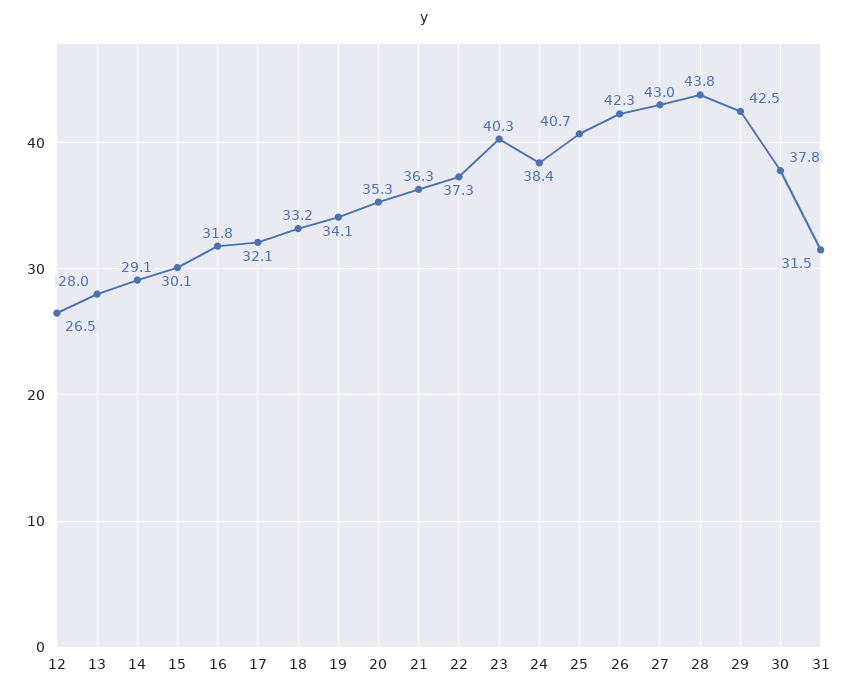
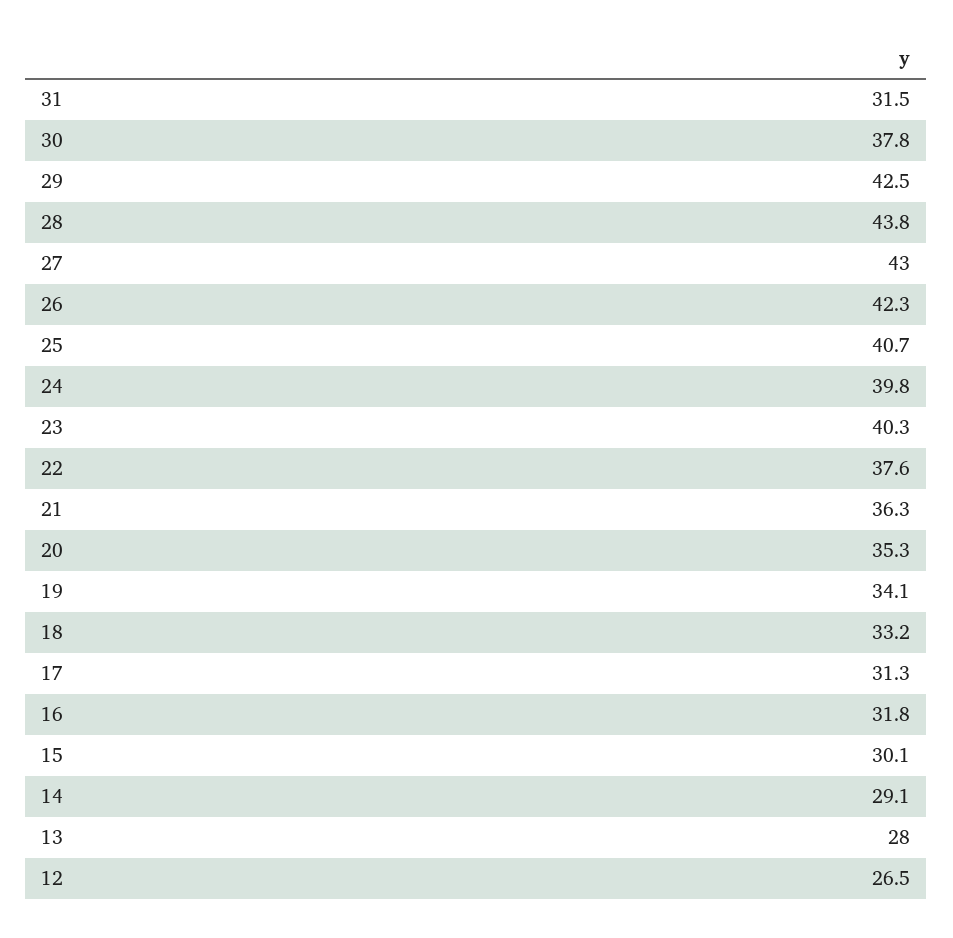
17: 32.1 -> 31.3
22: 37.3 -> 37.6
24: 38.4 -> 39.8

